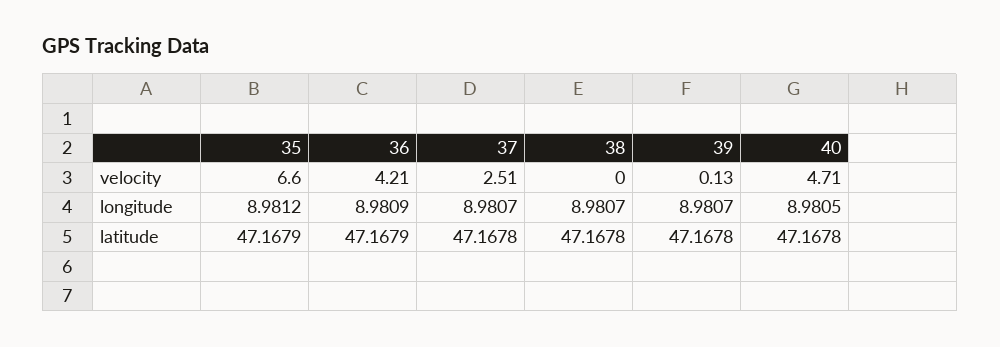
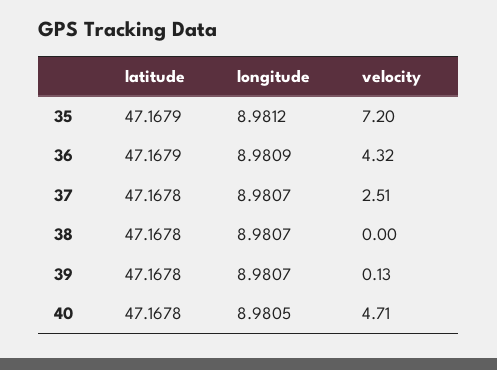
35, velocity: 6.6 -> 7.2
36, velocity: 4.21 -> 4.32

